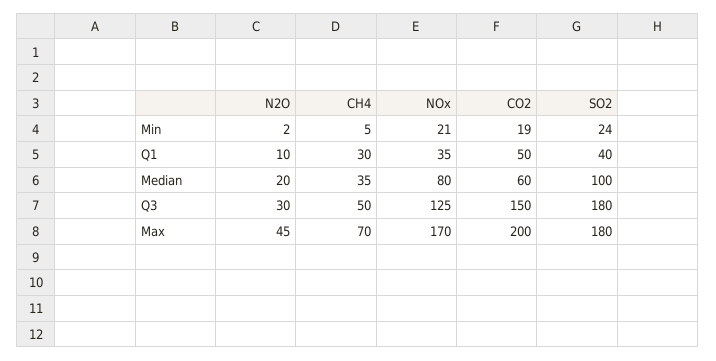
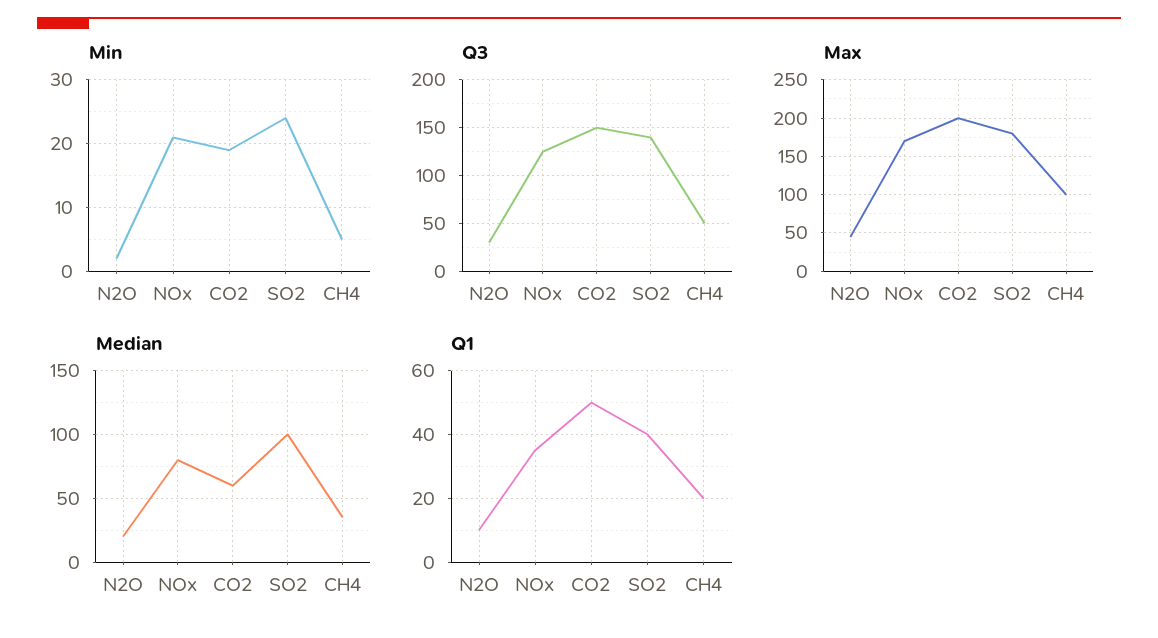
Q1, CH4: 30 -> 20
Q3, SO2: 180 -> 140
Max, CH4: 70 -> 100

